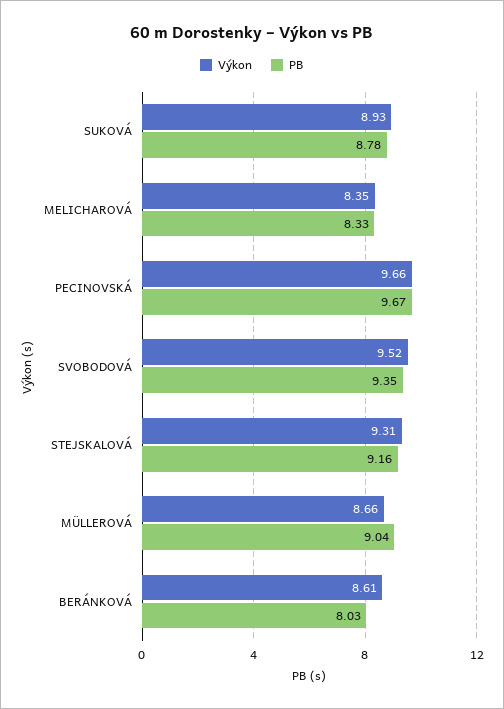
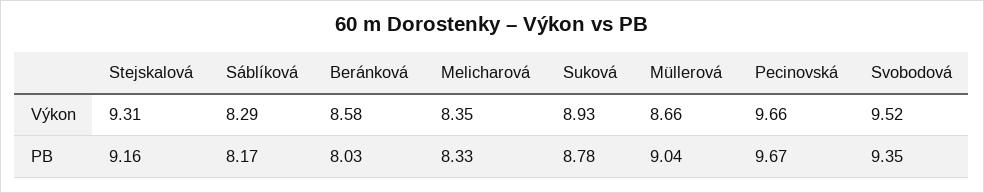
Výkon, BERÁNKOVÁ: 8.61 -> 8.58
Výkon, Sáblíková: none -> 8.29
PB, Sáblíková: none -> 8.17

